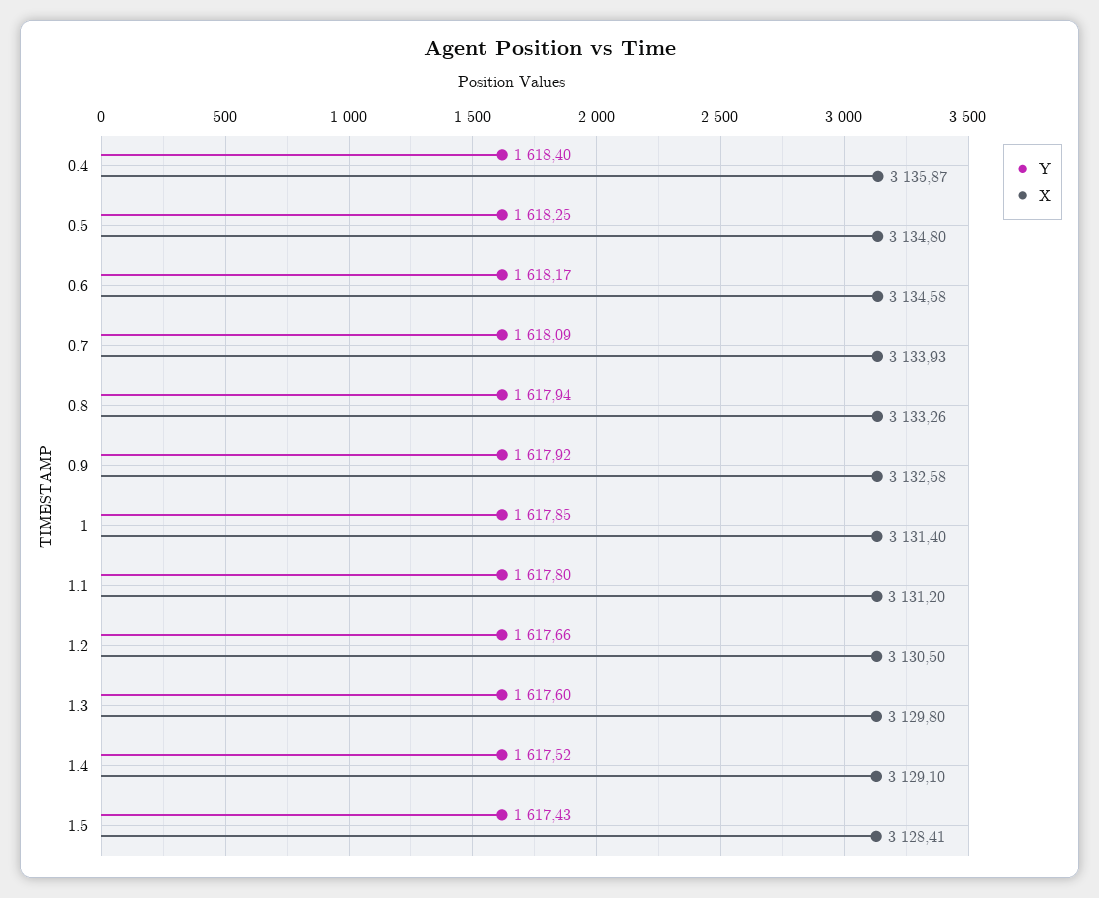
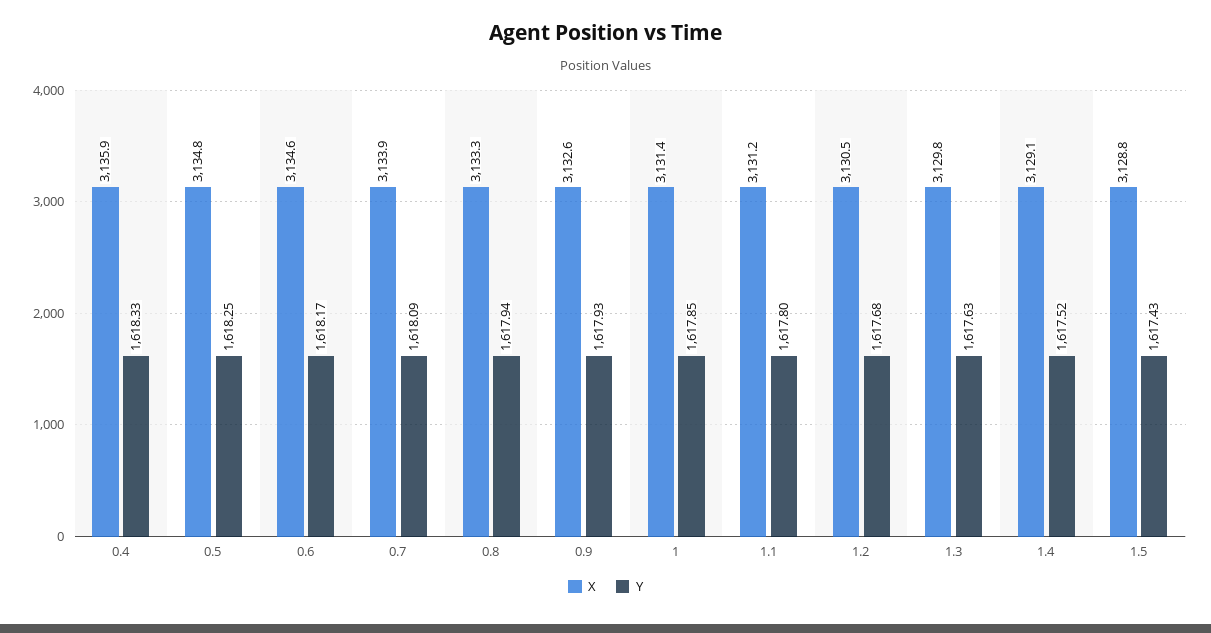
Y, 0.4: 1618.4 -> 1618.33
Y, 0.9: 1617.92 -> 1617.93
Y, 1.2: 1617.66 -> 1617.68
Y, 1.3: 1617.6 -> 1617.63
X, 1.5: 3128.41 -> 3128.8

